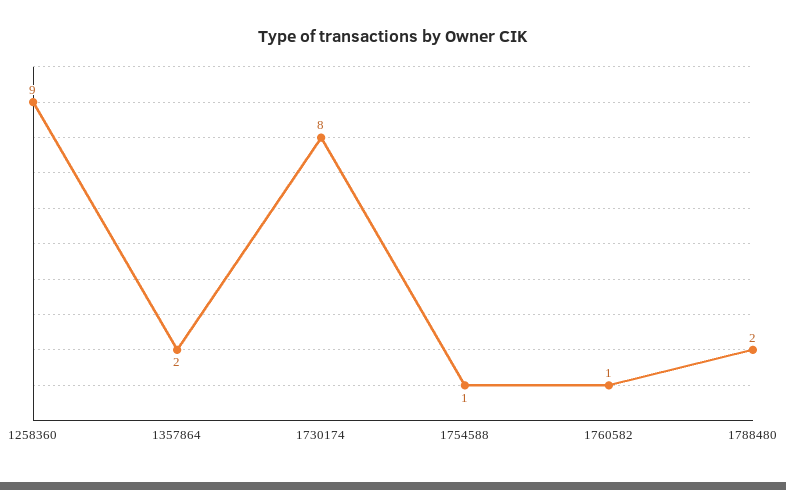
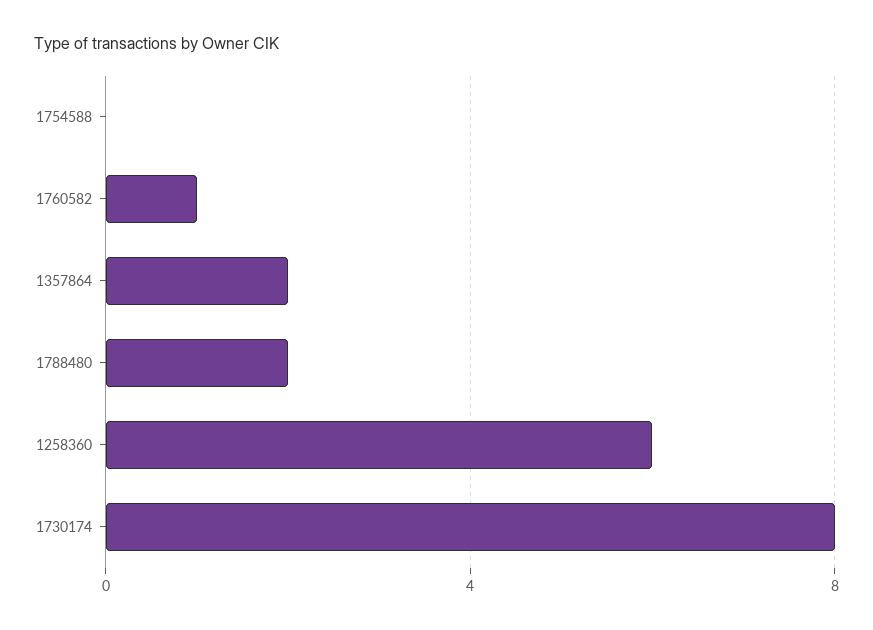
1258360: 9 -> 6
1754588: 1 -> 0

